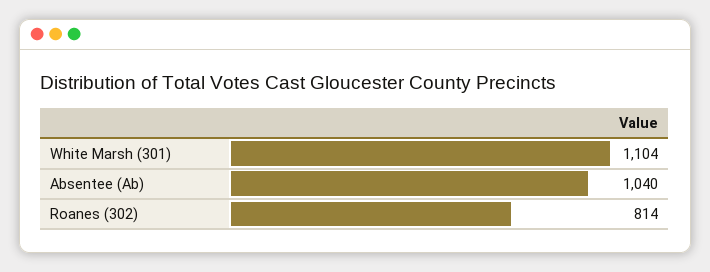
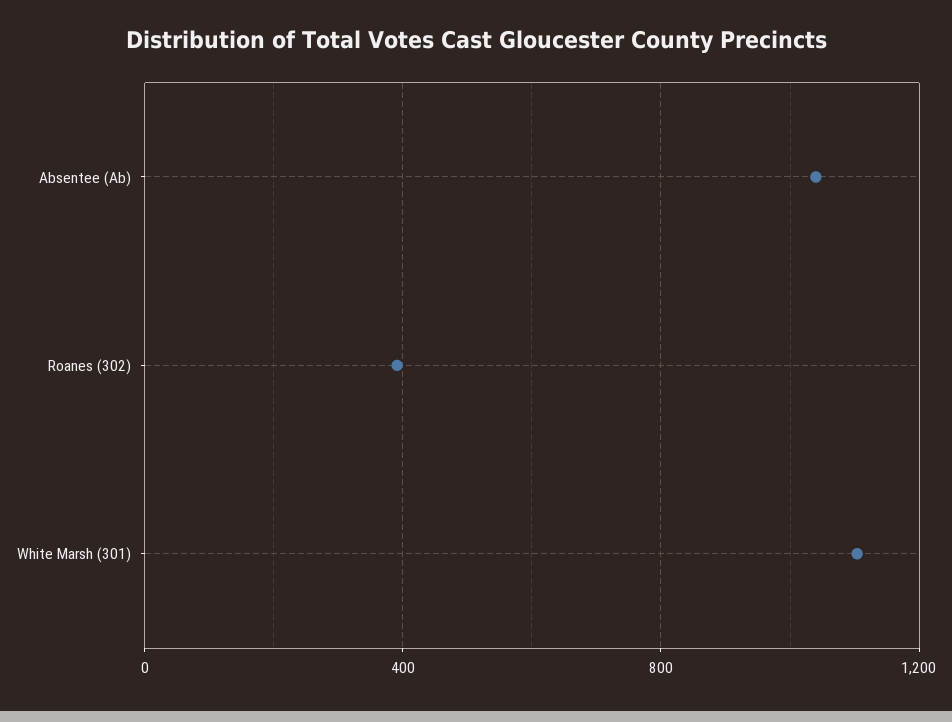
Roanes (302): 814 -> 400

